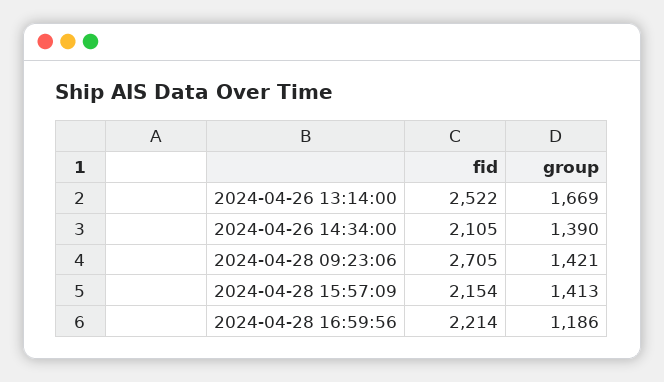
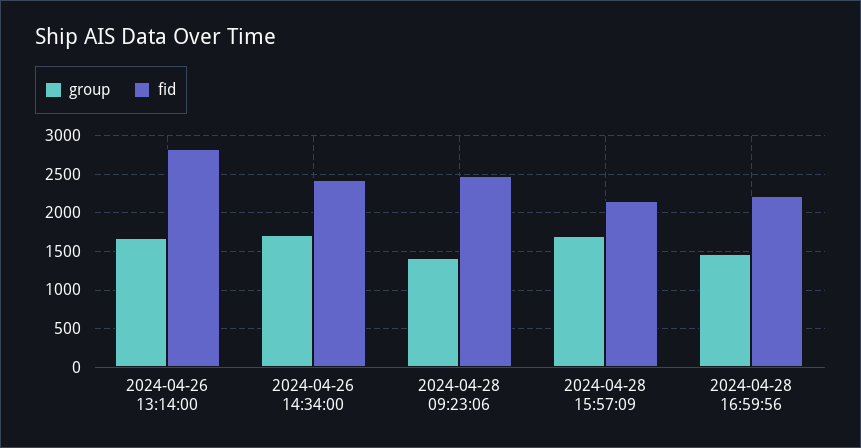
fid, 2024-04-26 13:14:00: 2522 -> 2800
fid, 2024-04-26 14:34:00: 2105 -> 2400
group, 2024-04-26 14:34:00: 1390 -> 1700
fid, 2024-04-28 09:23:06: 2705 -> 2500
group, 2024-04-28 15:57:09: 1413 -> 1700
group, 2024-04-28 16:59:56: 1186 -> 1500

